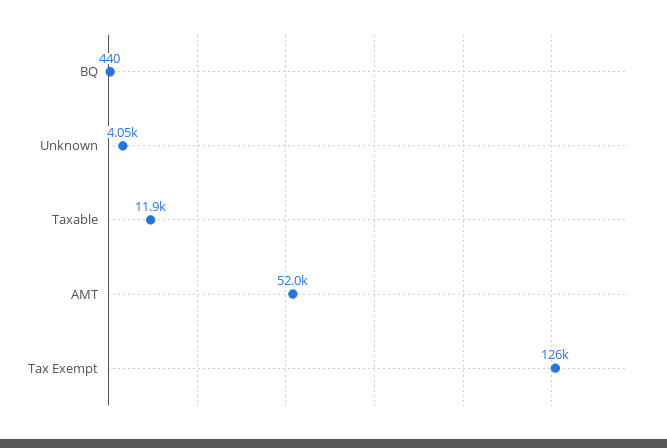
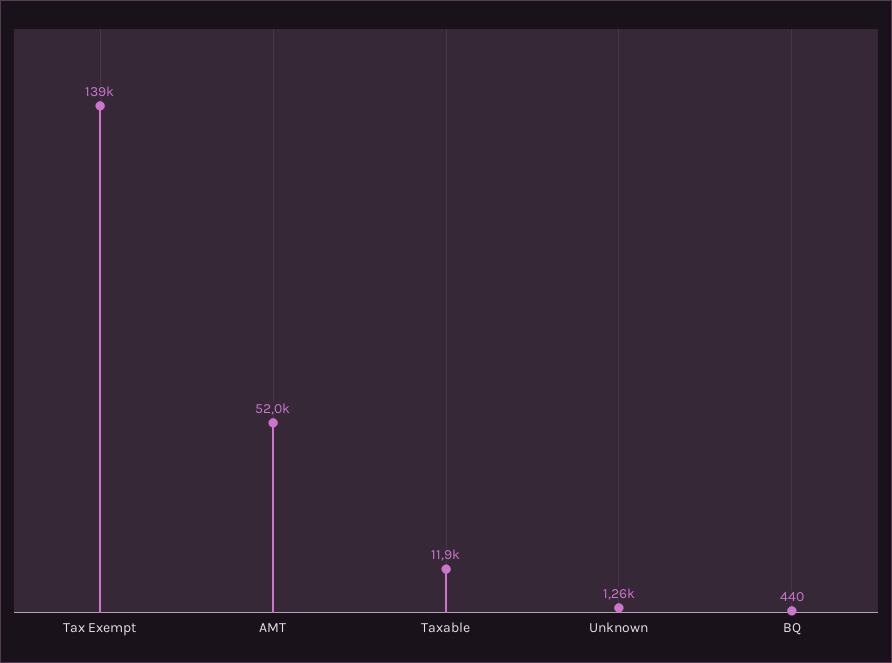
Unknown: 4050 -> 1260
Tax Exempt: 126000 -> 139000

